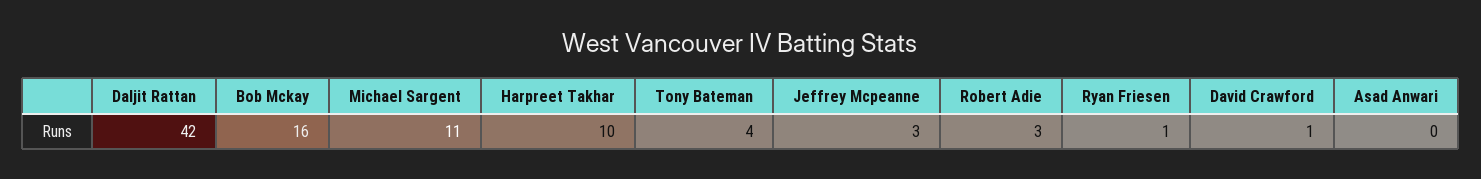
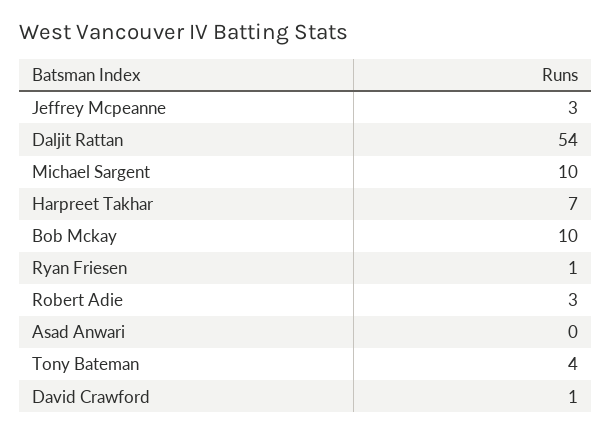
Daljit Rattan: 42 -> 54
Bob Mckay: 16 -> 10
Michael Sargent: 11 -> 10
Harpreet Takhar: 10 -> 7

